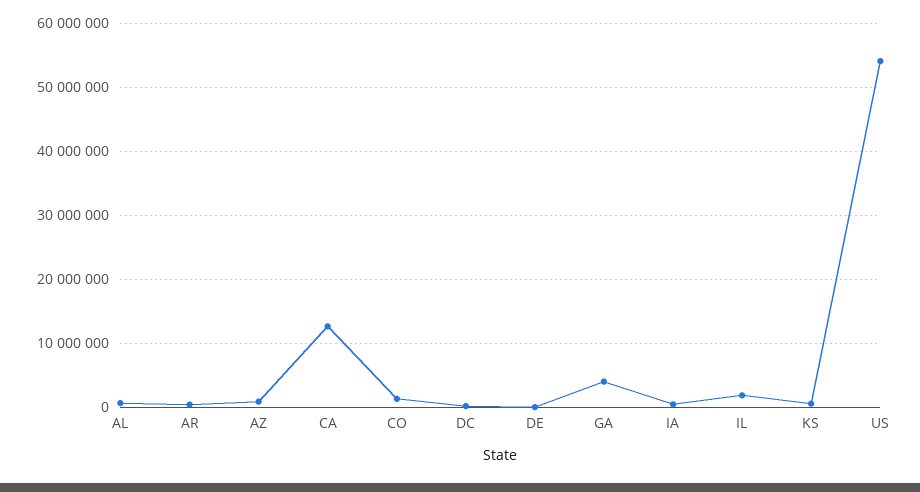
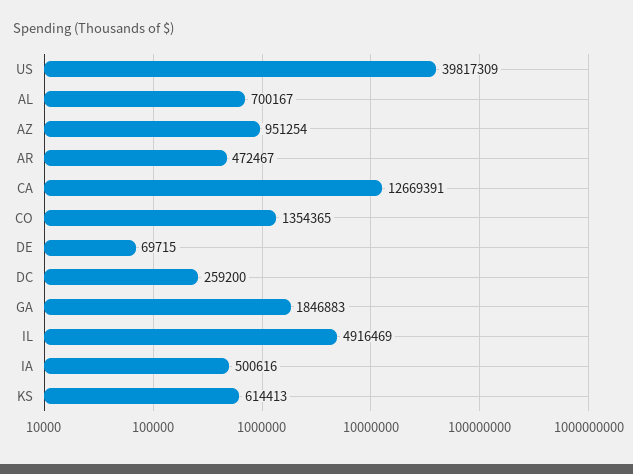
GA: 4000000 -> 1846883
IL: 2000000 -> 4916469
US: 54000000 -> 39817309

